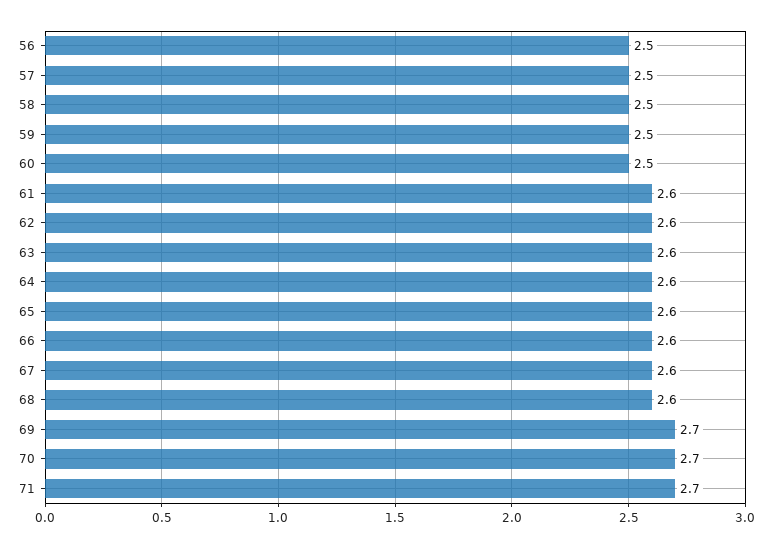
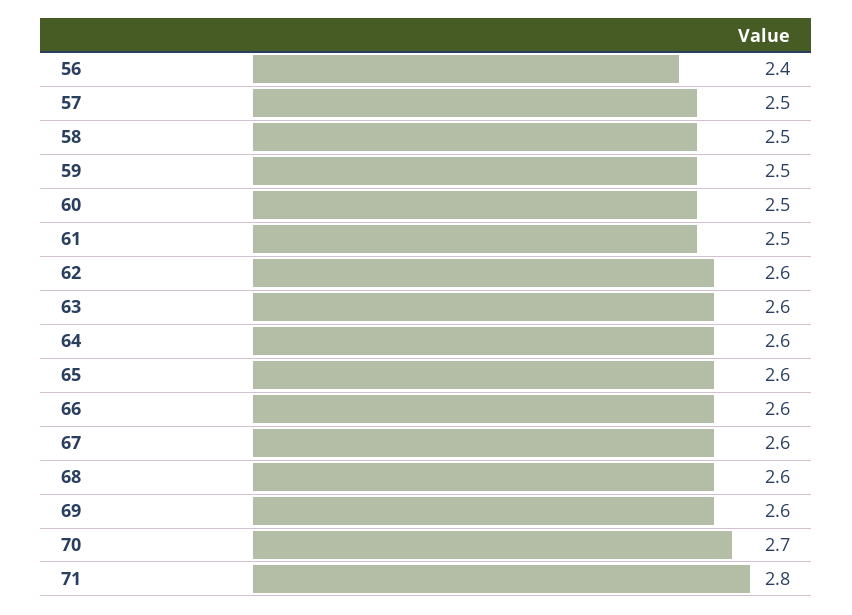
56: 2.5 -> 2.4
61: 2.6 -> 2.5
69: 2.7 -> 2.6
71: 2.7 -> 2.8

